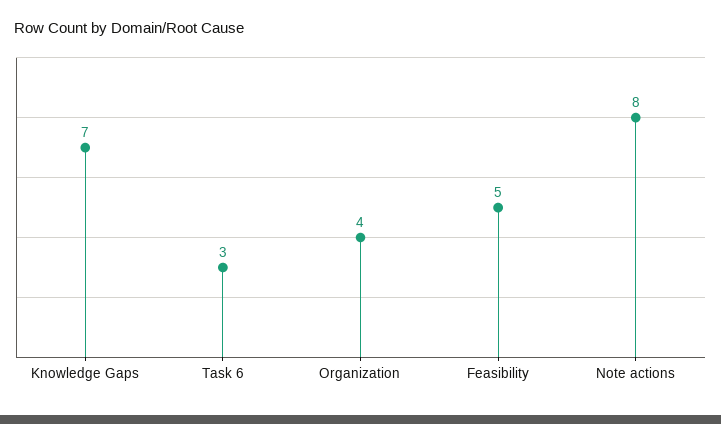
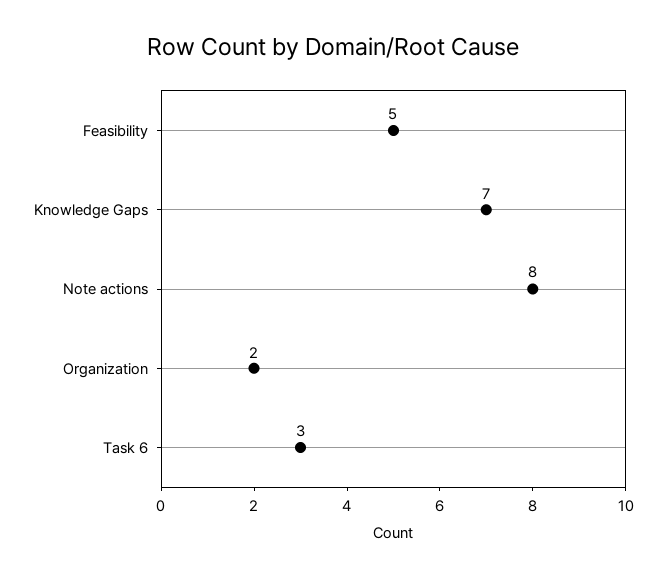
Organization: 4 -> 2

